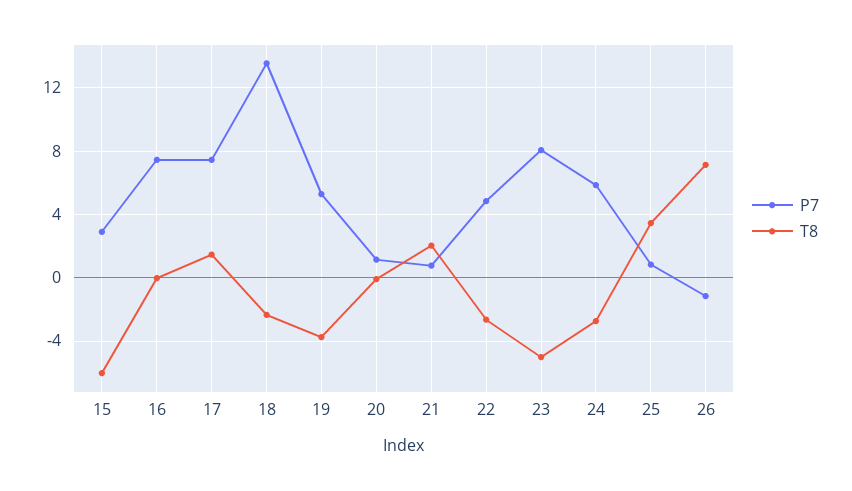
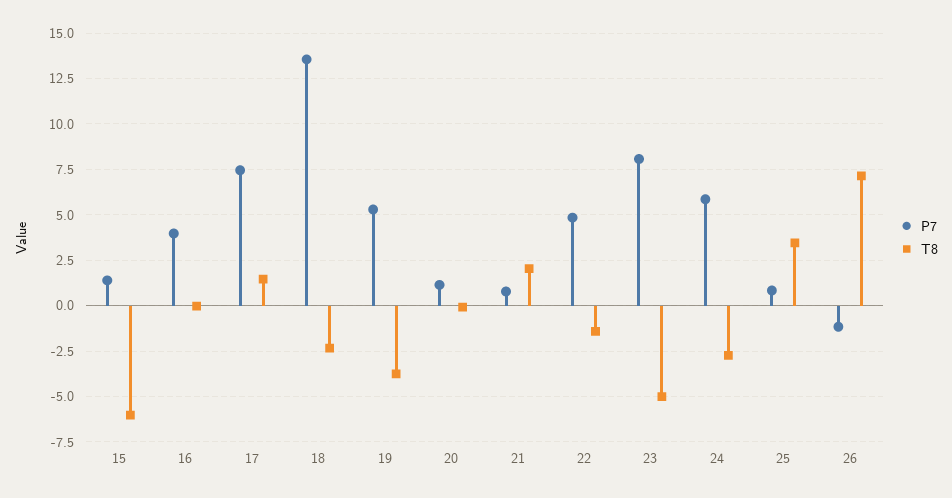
P7, 15: 3 -> 1.5
P7, 16: 7.5 -> 4
T8, 22: -2.5 -> -1.5

